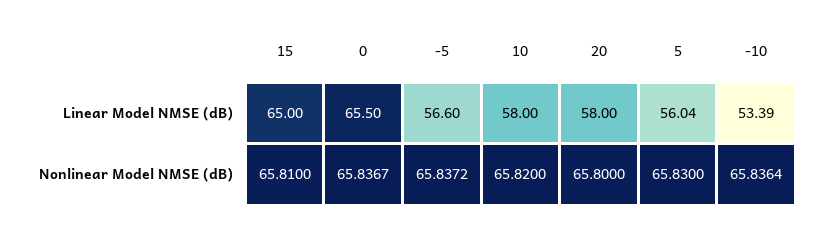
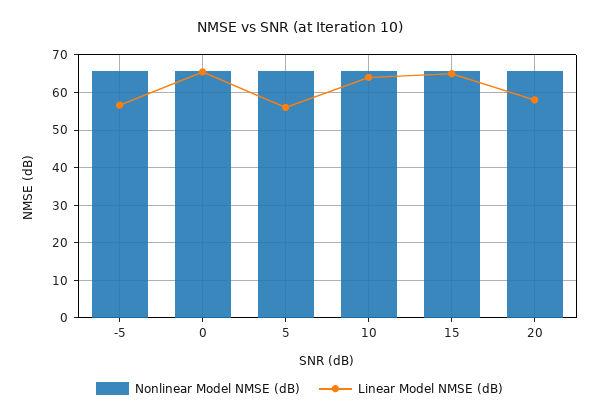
Linear Model NMSE (dB), 10: 58 -> 64
Linear Model NMSE (dB), -10: 53.39 -> none
Nonlinear Model NMSE (dB), -10: 65.8364 -> none

